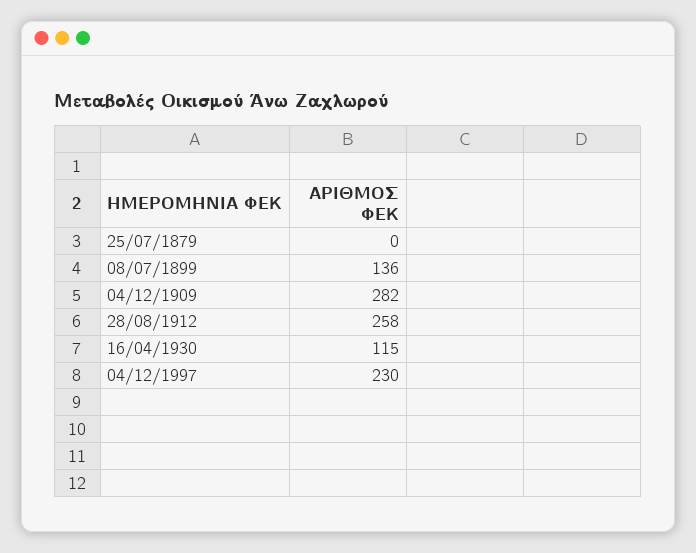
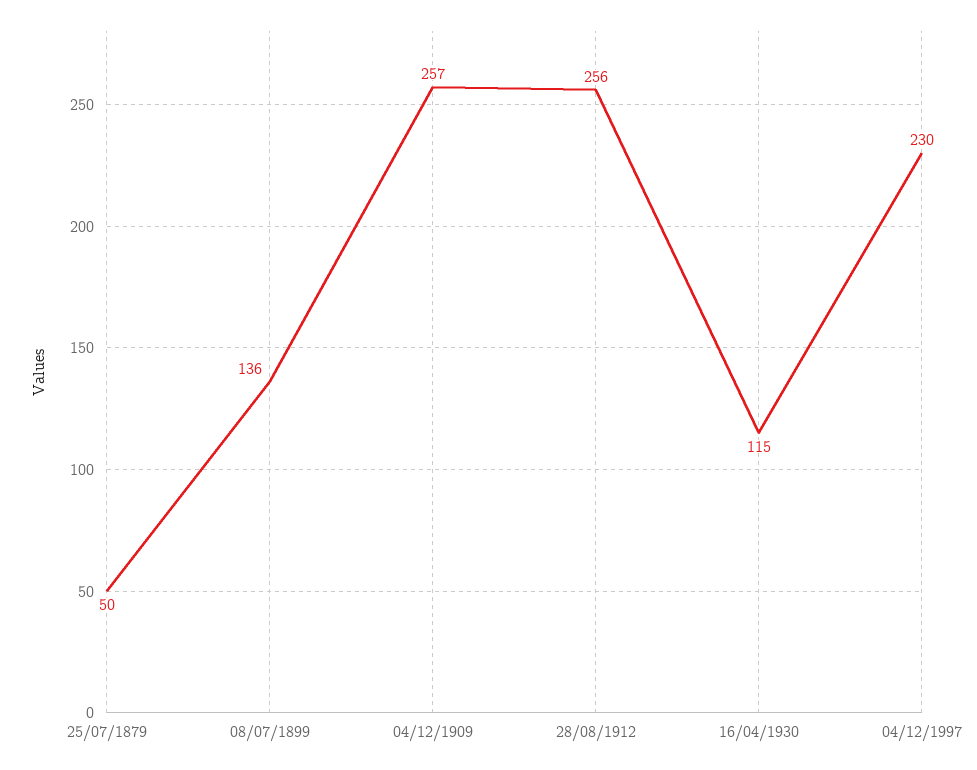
25/07/1879: 0 -> 50
04/12/1909: 282 -> 257
28/08/1912: 258 -> 256

